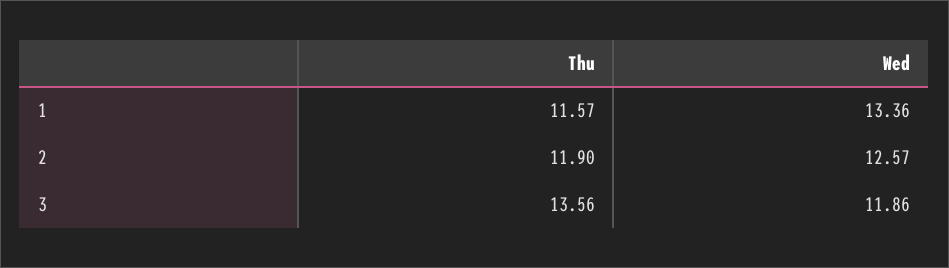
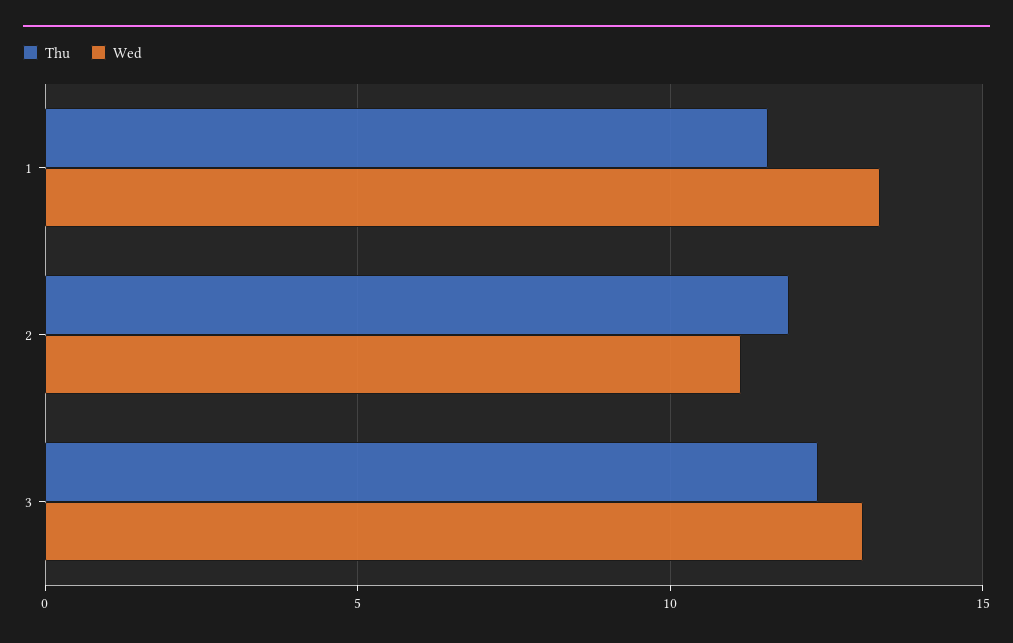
Wed, 2: 12.57 -> 11
Thu, 3: 13.56 -> 12.5
Wed, 3: 11.86 -> 13

